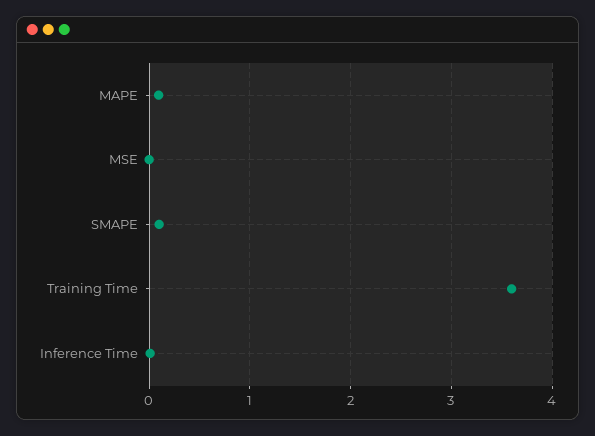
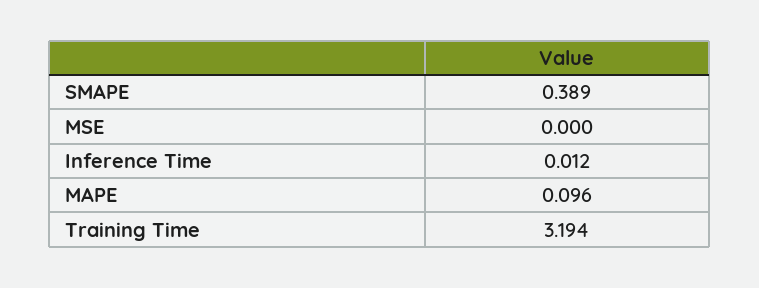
SMAPE: 0.1 -> 0.389
Training Time: 3.6 -> 3.194

